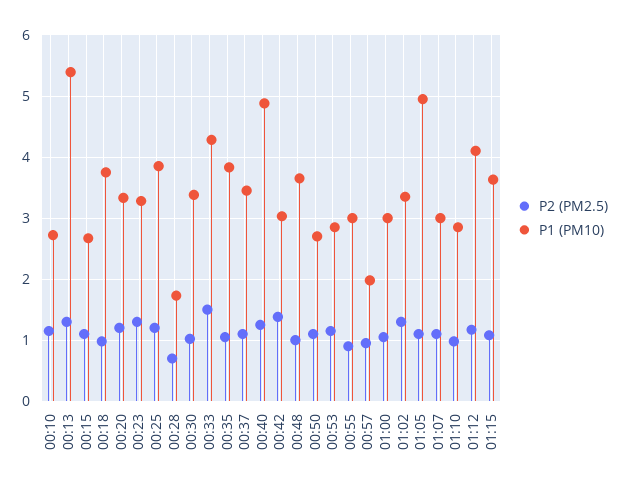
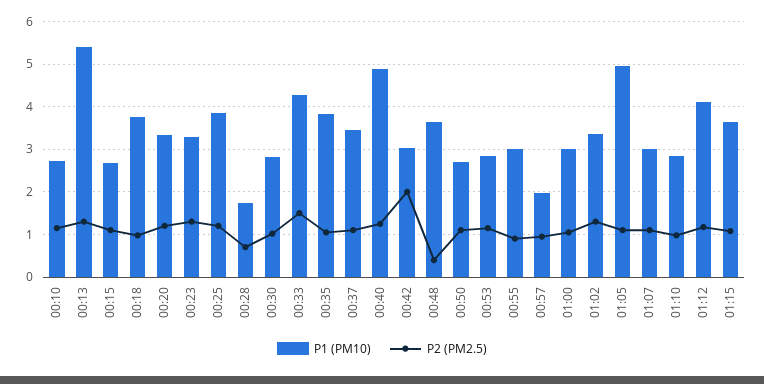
P1 (PM10), 00:30: 3.4 -> 2.8
P2 (PM2.5), 00:42: 1.4 -> 2
P2 (PM2.5), 00:48: 1 -> 0.4

